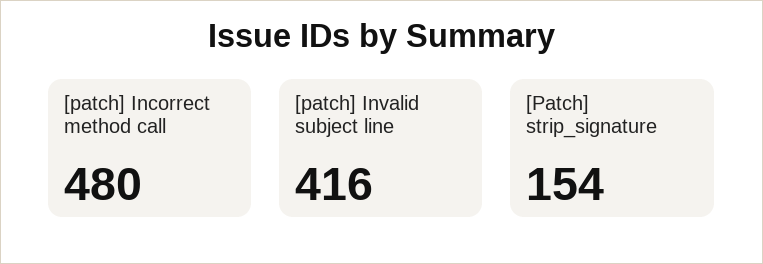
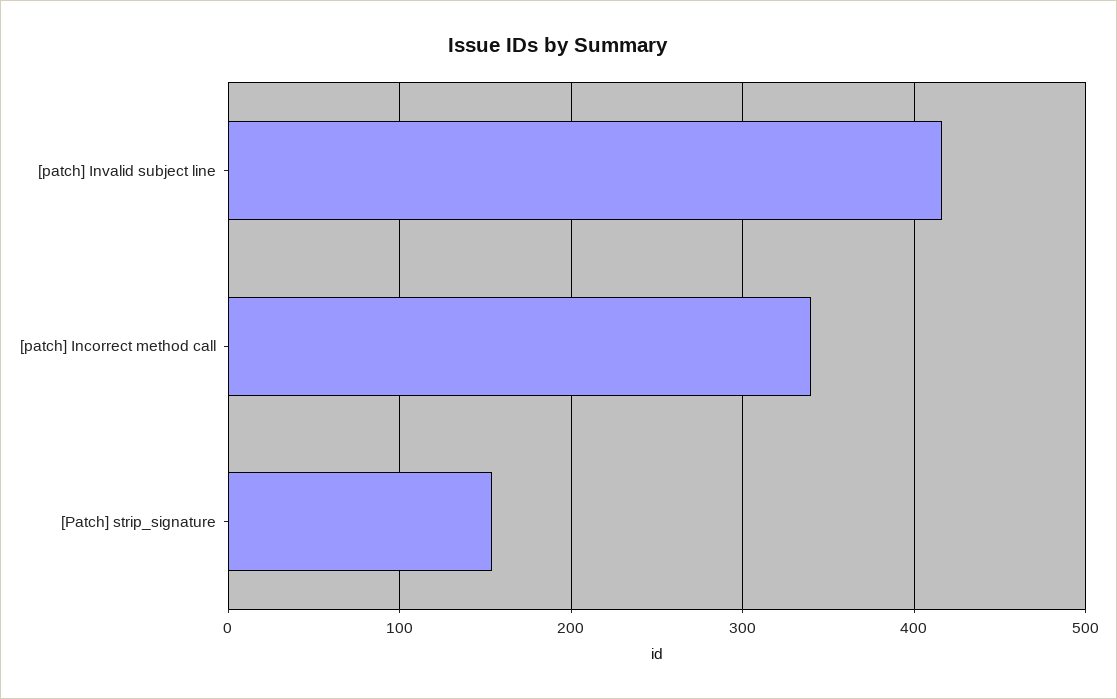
[patch] Incorrect method call: 480 -> 340

